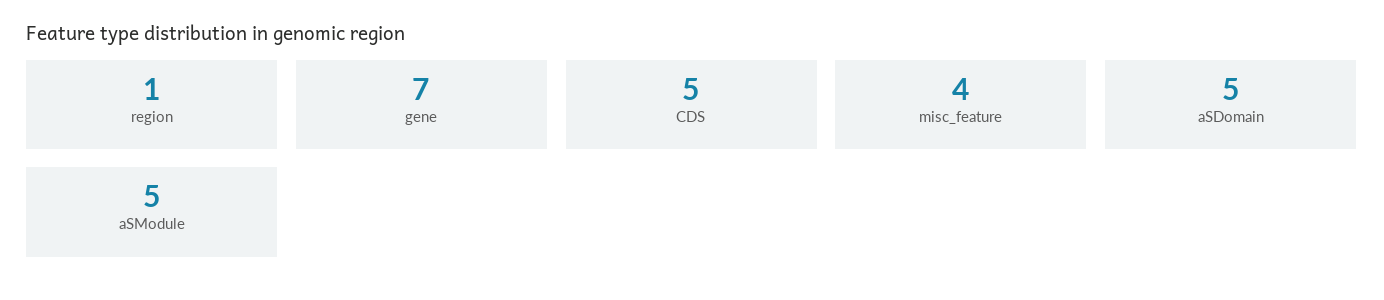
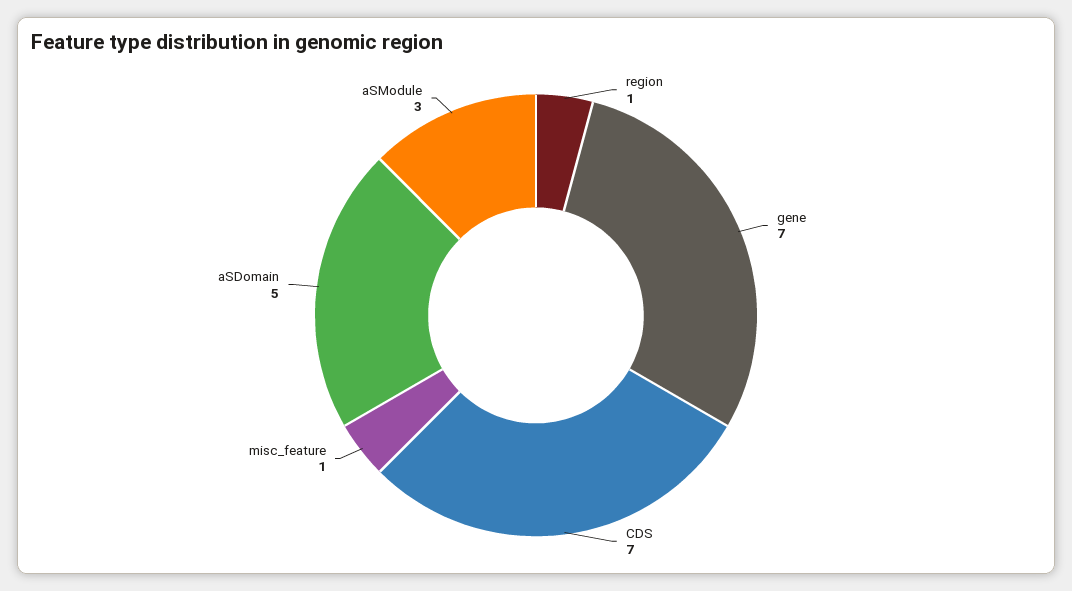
CDS: 5 -> 7
misc_feature: 4 -> 1
aSModule: 5 -> 3

